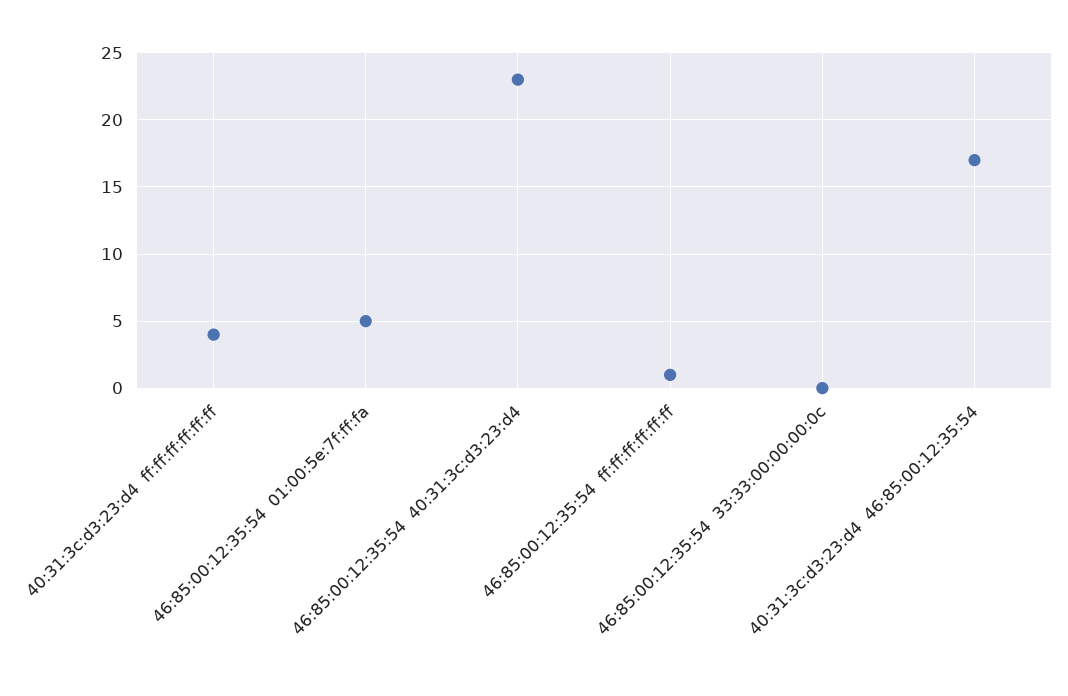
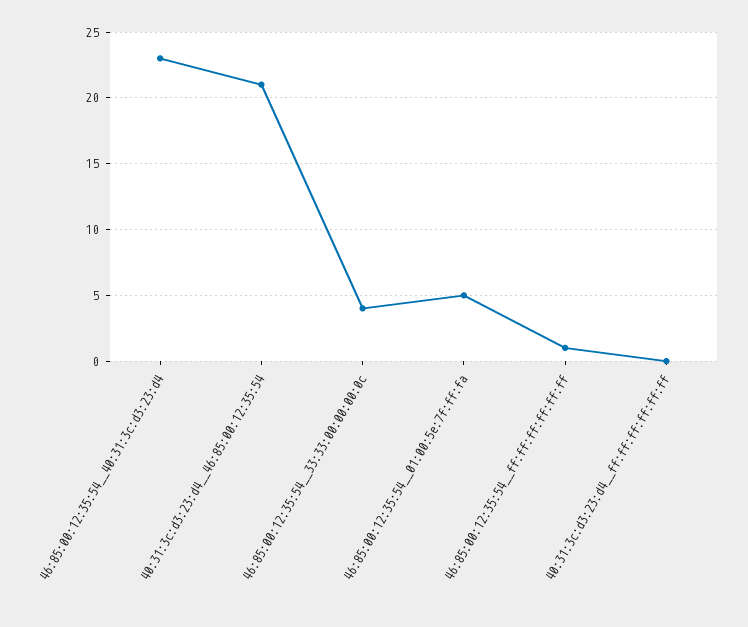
40:31:3c:d3:23:d4  ff:ff:ff:ff:ff:ff: 4 -> 0
46:85:00:12:35:54  33:33:00:00:00:0c: 0 -> 4
40:31:3c:d3:23:d4  46:85:00:12:35:54: 17 -> 21

